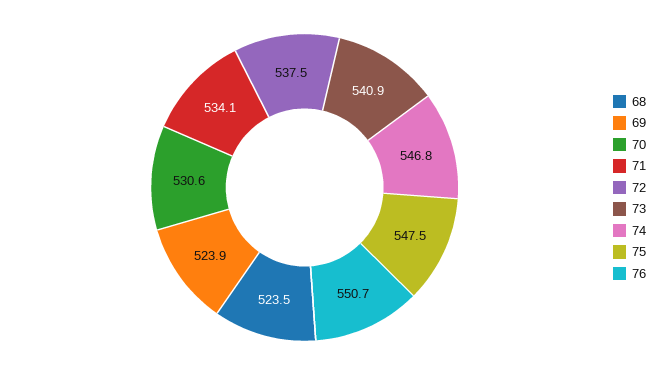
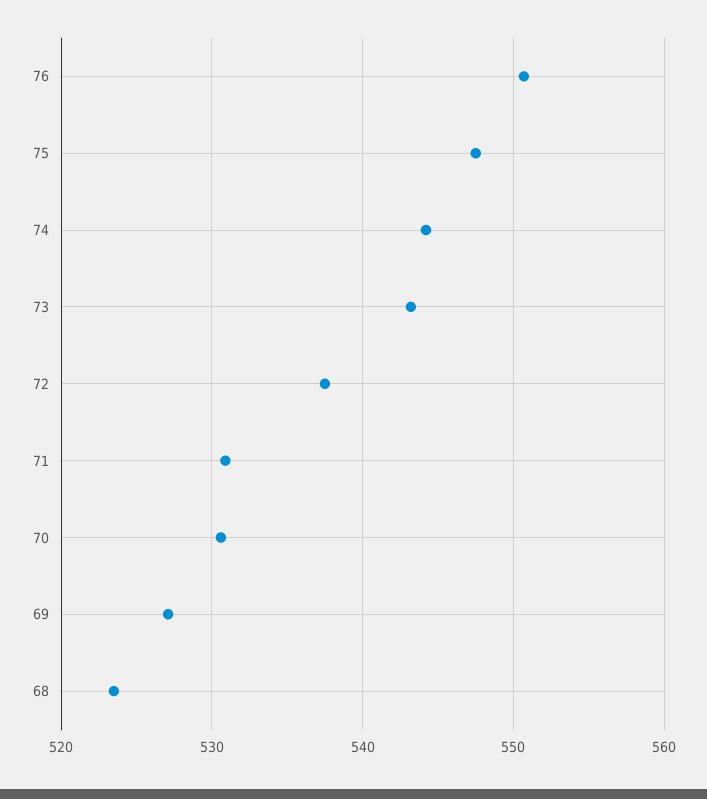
69: 523.9 -> 527
71: 534.1 -> 531
73: 540.9 -> 543
74: 546.8 -> 544

